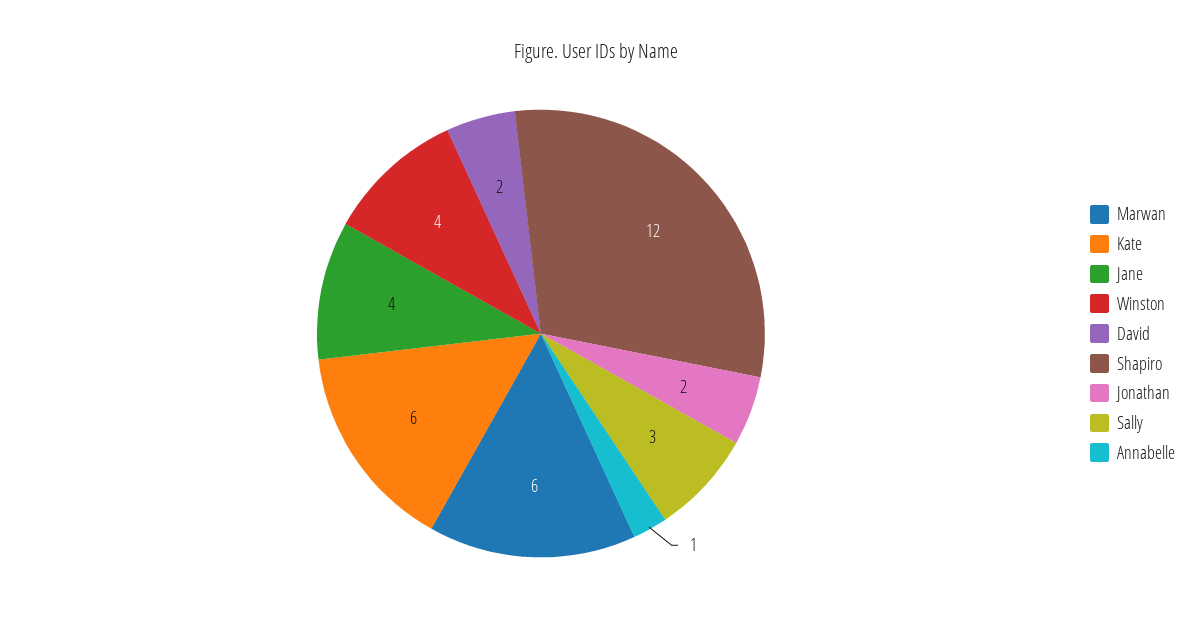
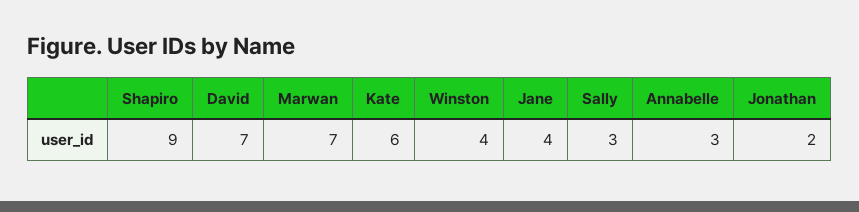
Marwan: 6 -> 7
David: 2 -> 7
Shapiro: 12 -> 9
Annabelle: 1 -> 3

